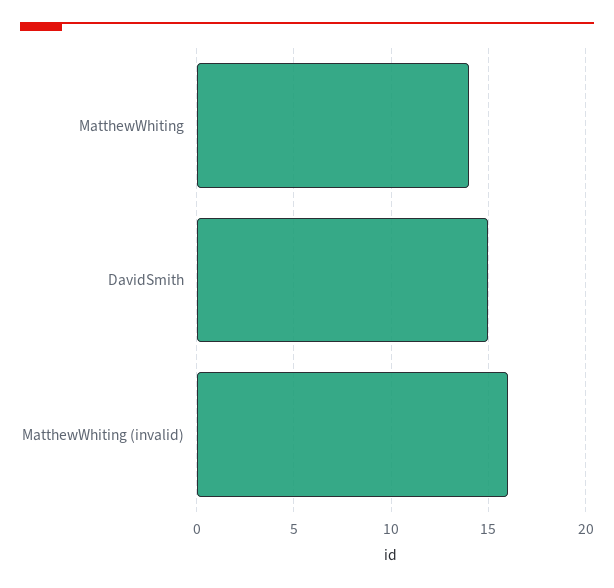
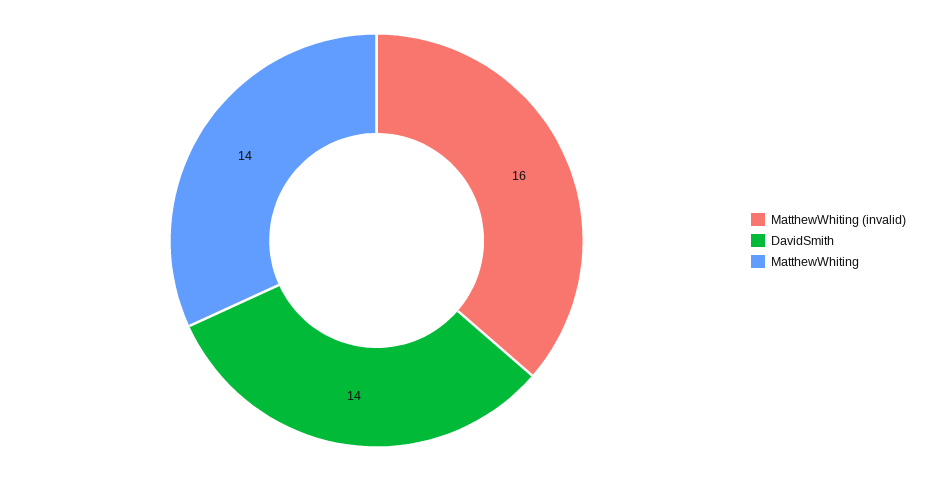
DavidSmith: 15 -> 14

